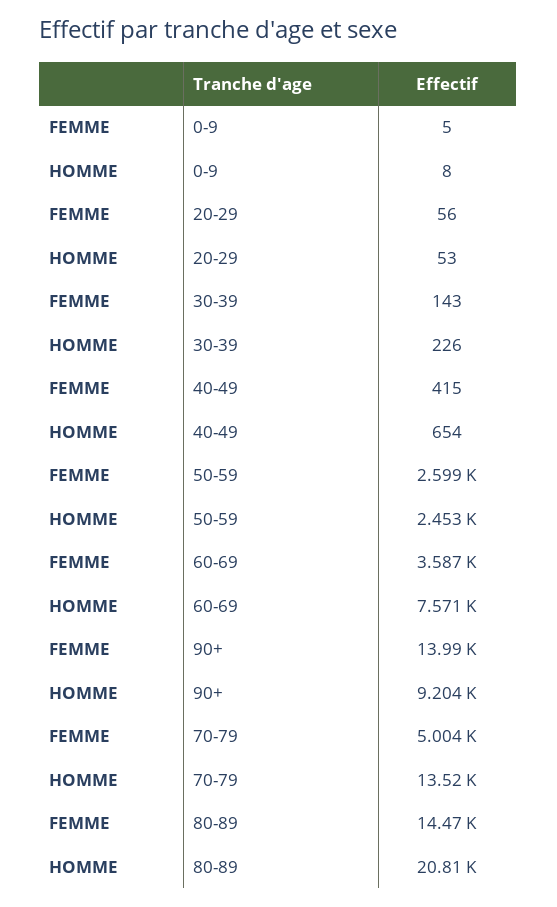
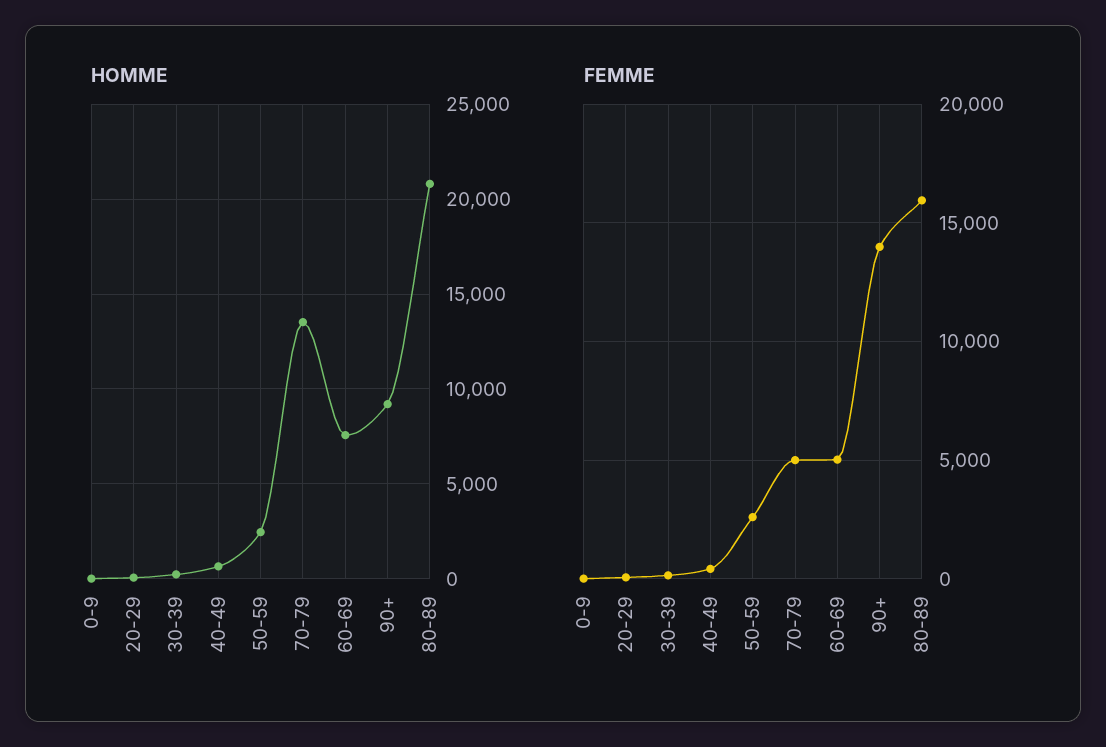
FEMME, 60-69: 3587 -> 5000
FEMME, 80-89: 14470 -> 16000

